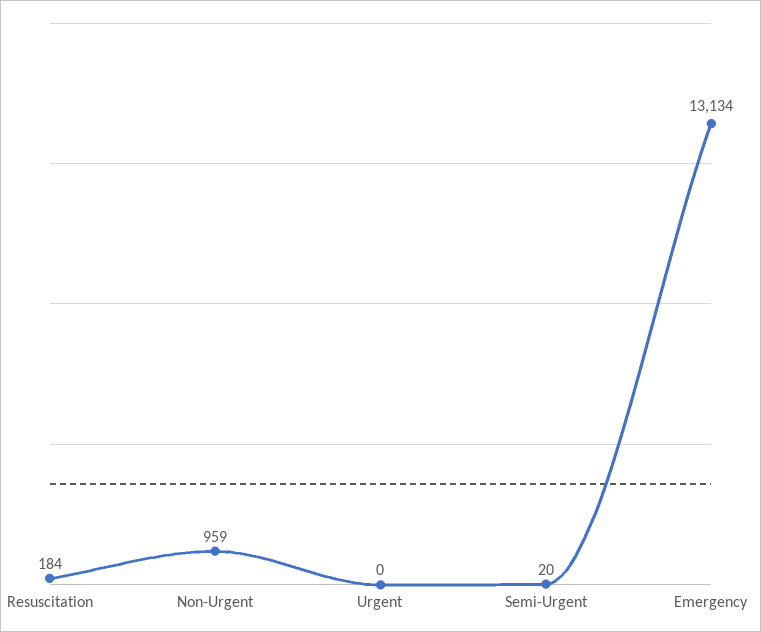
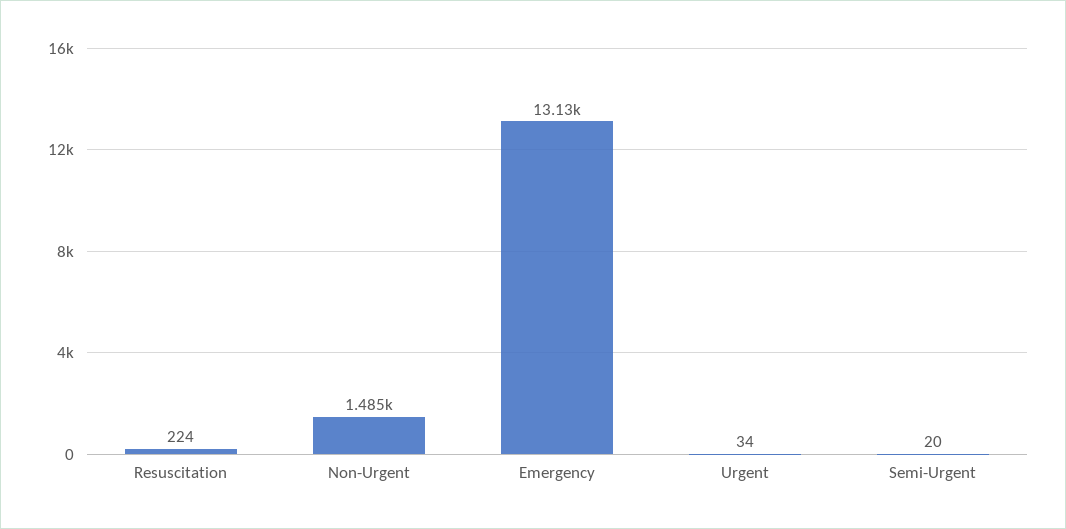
Resuscitation: 184 -> 224
Non-Urgent: 959 -> 1485
Urgent: 0 -> 34

